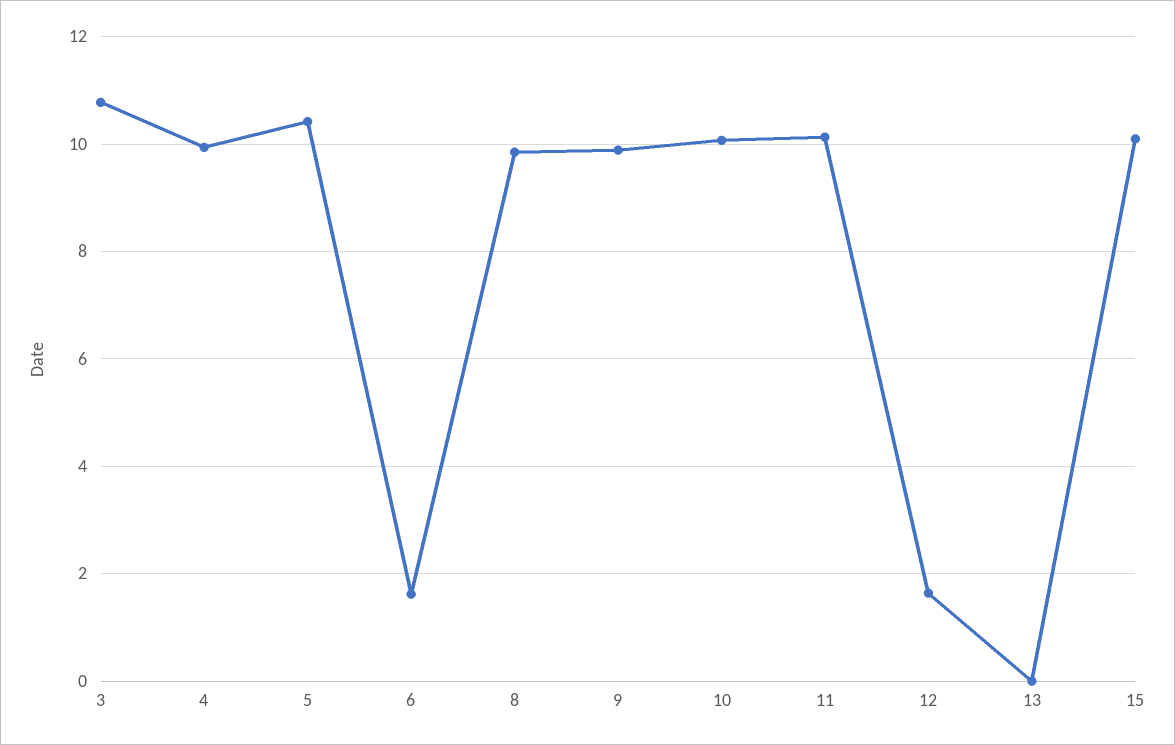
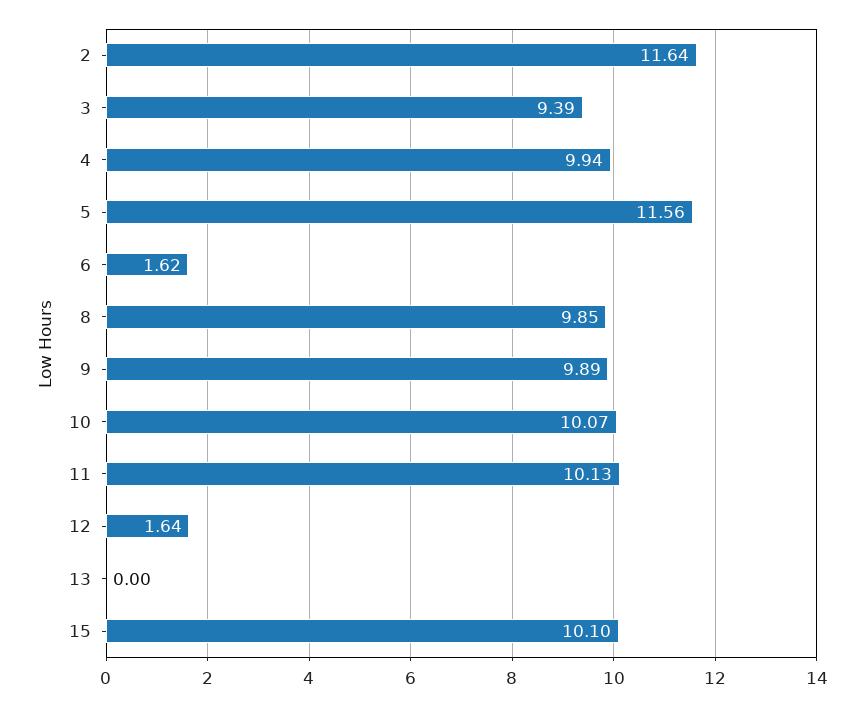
3: 10.8 -> 9.39
5: 10.4 -> 11.56
2: none -> 11.64

